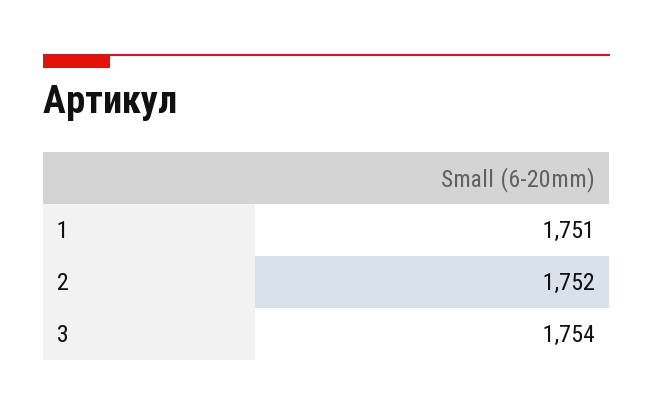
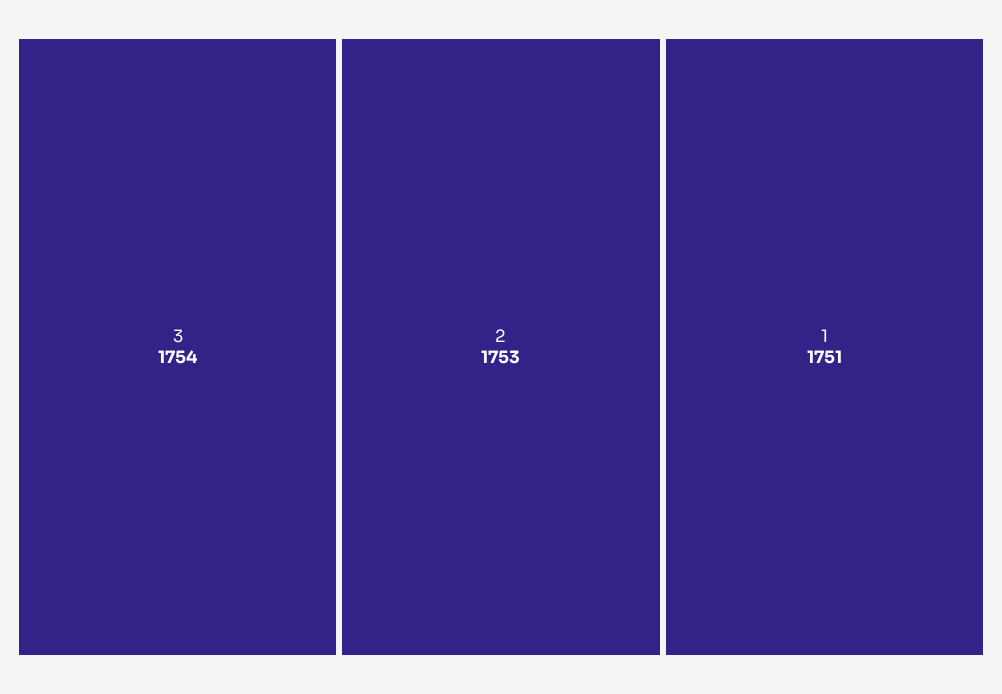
2: 1752 -> 1753

